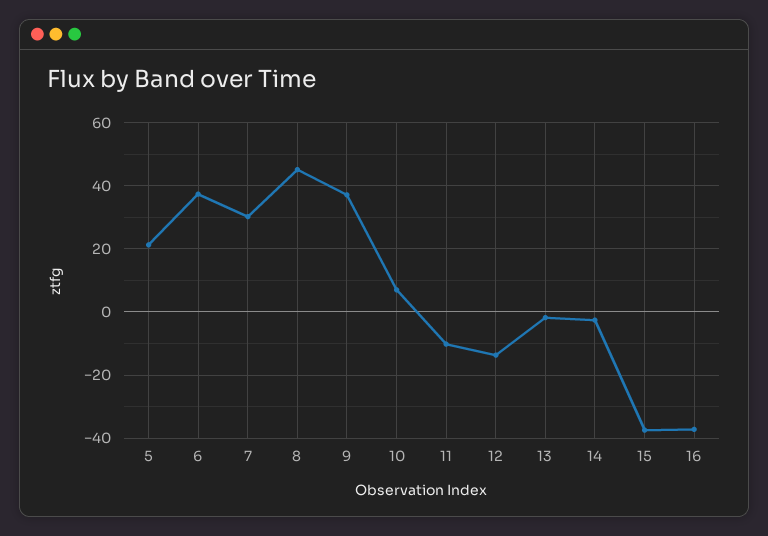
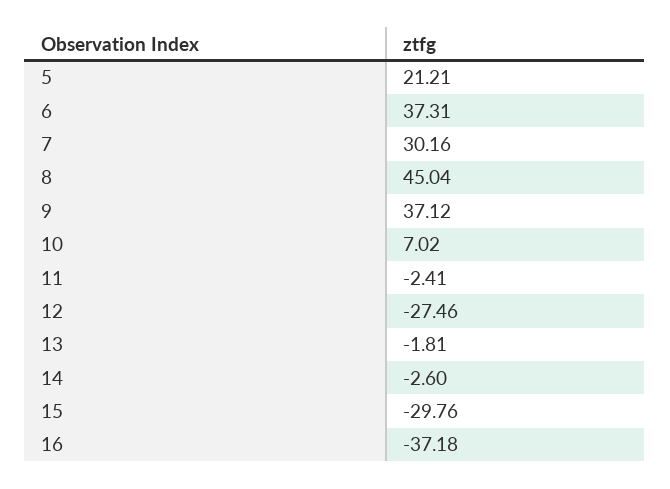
11: -10 -> -2.41
12: -14 -> -27.46
15: -38 -> -29.76

